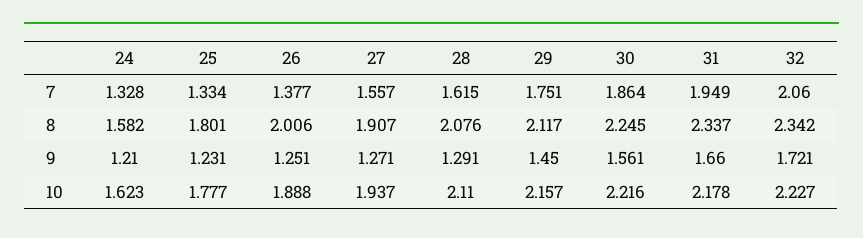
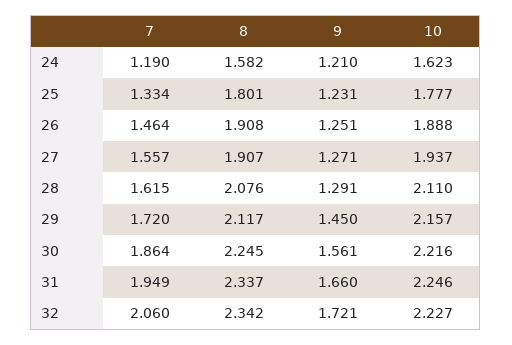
24, 7: 1.328 -> 1.19
26, 7: 1.377 -> 1.464
29, 7: 1.751 -> 1.72
26, 8: 2.006 -> 1.908
31, 10: 2.178 -> 2.246

